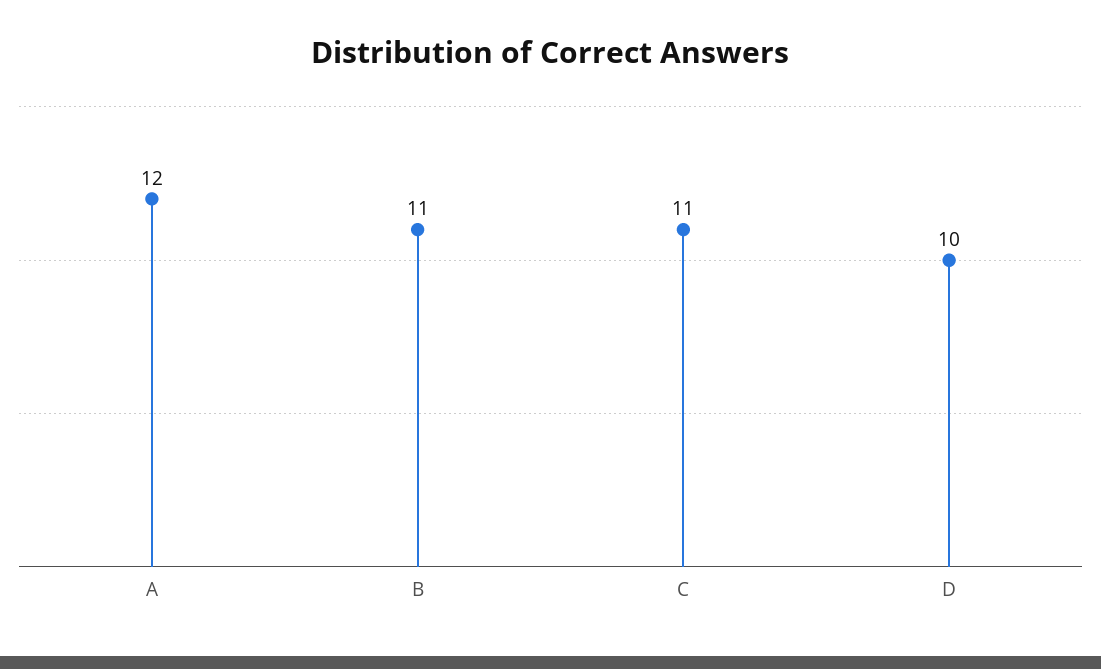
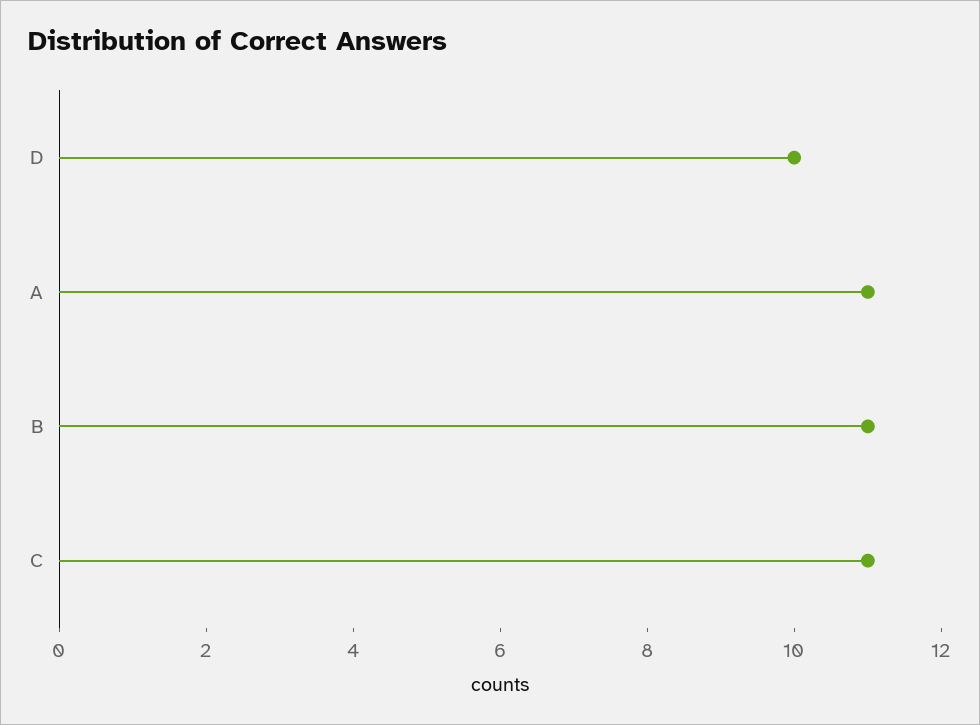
A: 12 -> 11

